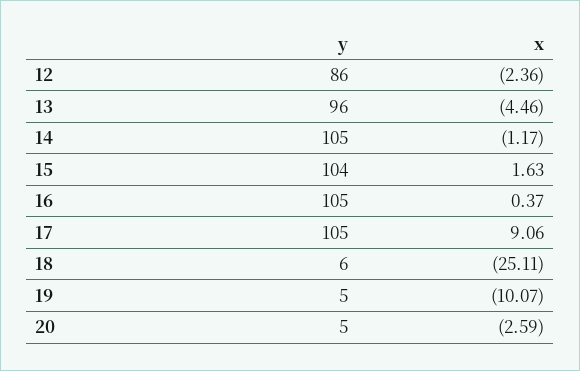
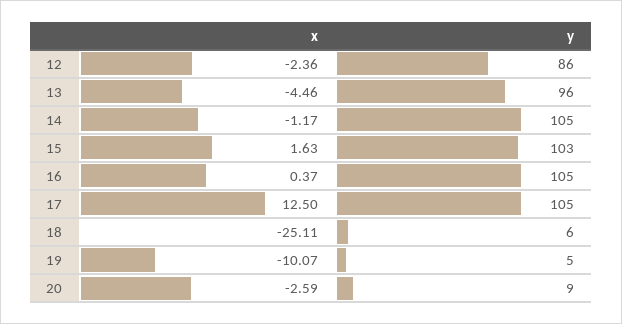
y, 15: 104 -> 103
x, 17: 9.06 -> 12.5
y, 20: 5 -> 9

